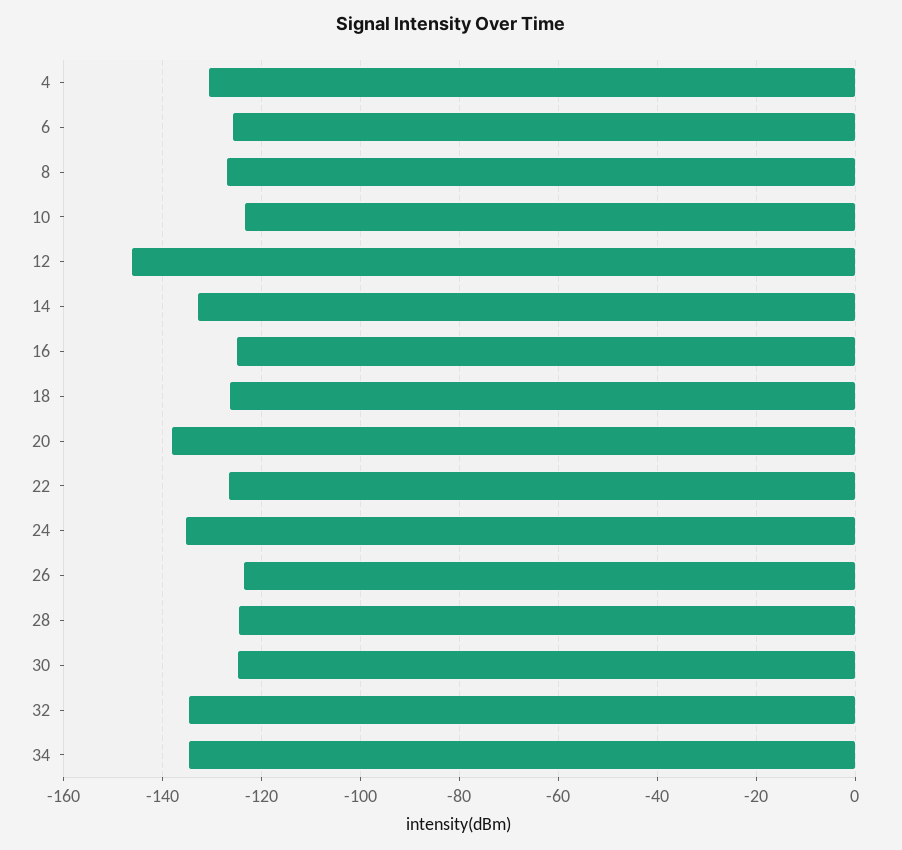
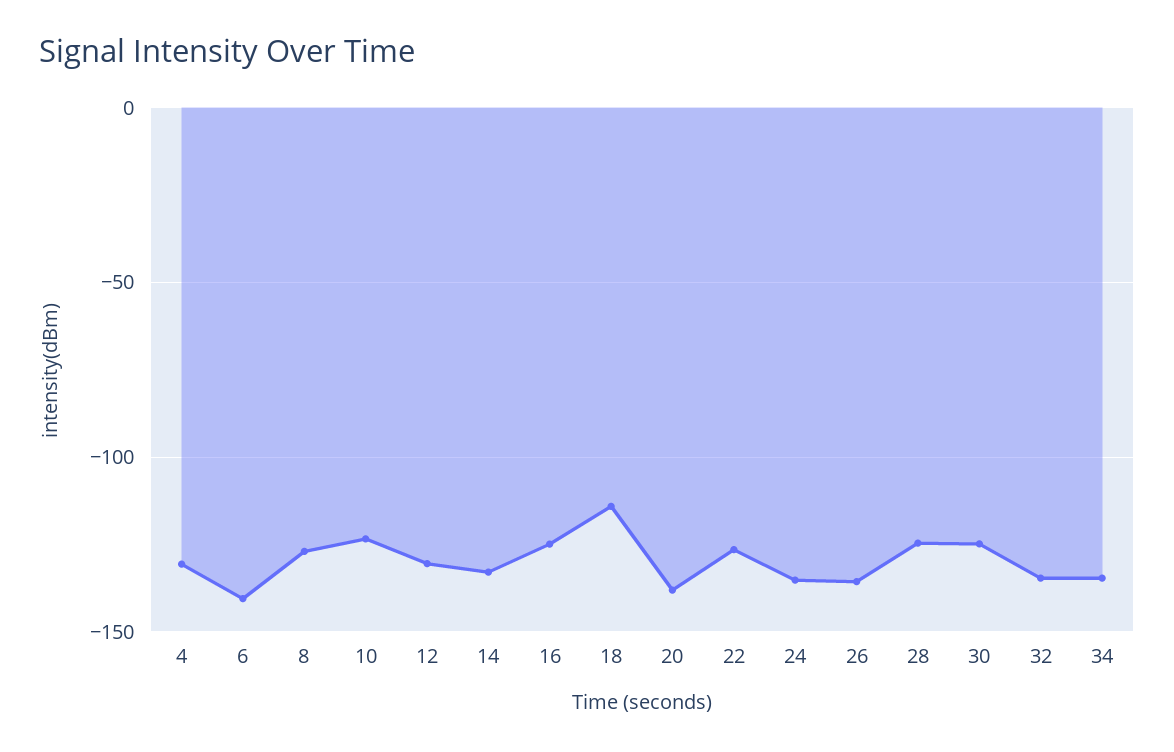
6: -126 -> -140
12: -146 -> -130
18: -126 -> -115
26: -124 -> -135

